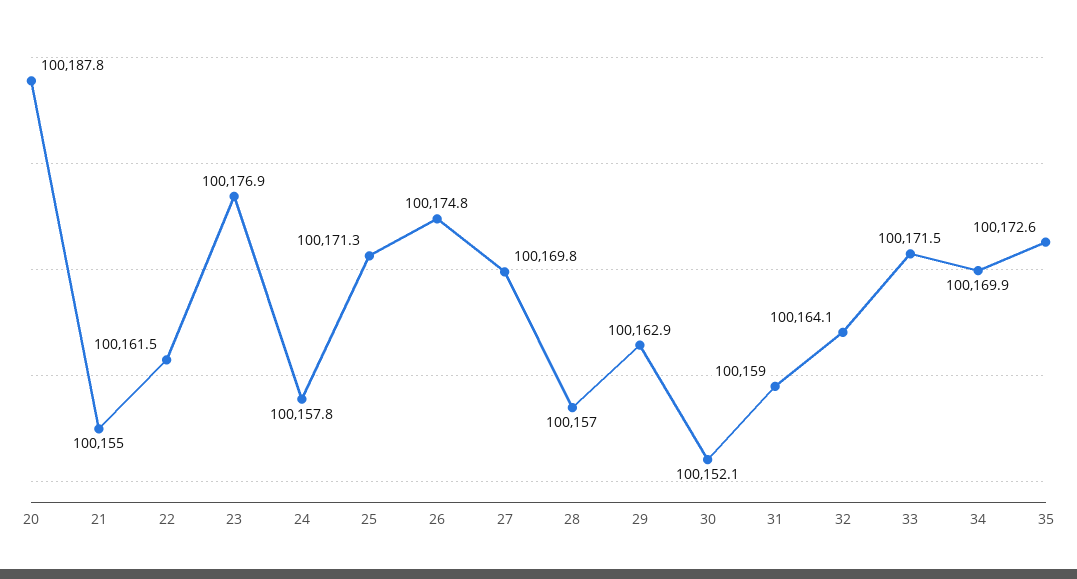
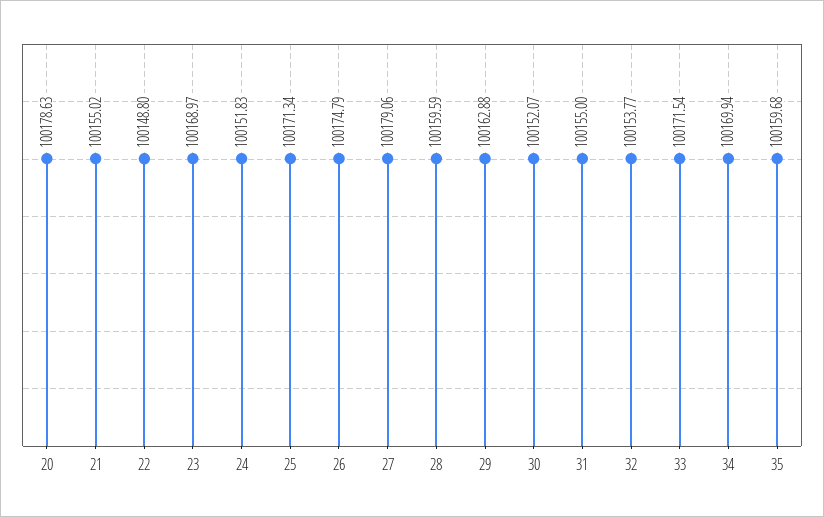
20: 100187.8 -> 100178.63
22: 100161.5 -> 100148.8
23: 100176.9 -> 100168.97
24: 100157.8 -> 100151.83
27: 100169.8 -> 100179.06
28: 100157 -> 100159.59
31: 100159 -> 100155
32: 100164.1 -> 100153.77
35: 100172.6 -> 100159.68

